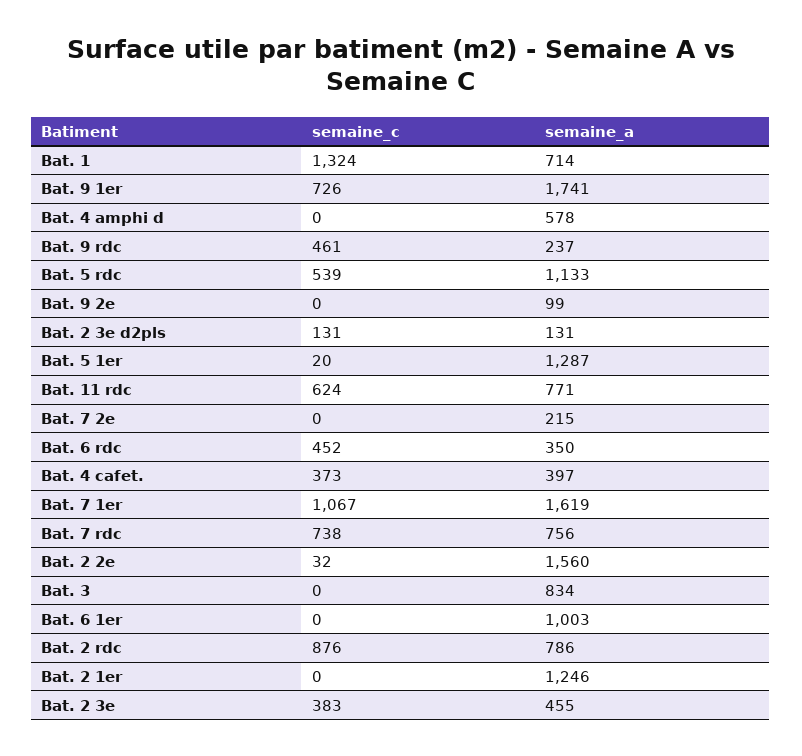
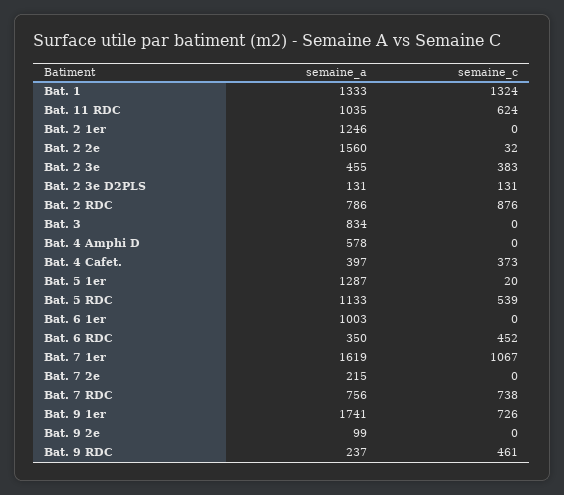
semaine_a, Bat. 1: 714 -> 1333
semaine_a, Bat. 11 rdc: 771 -> 1035

